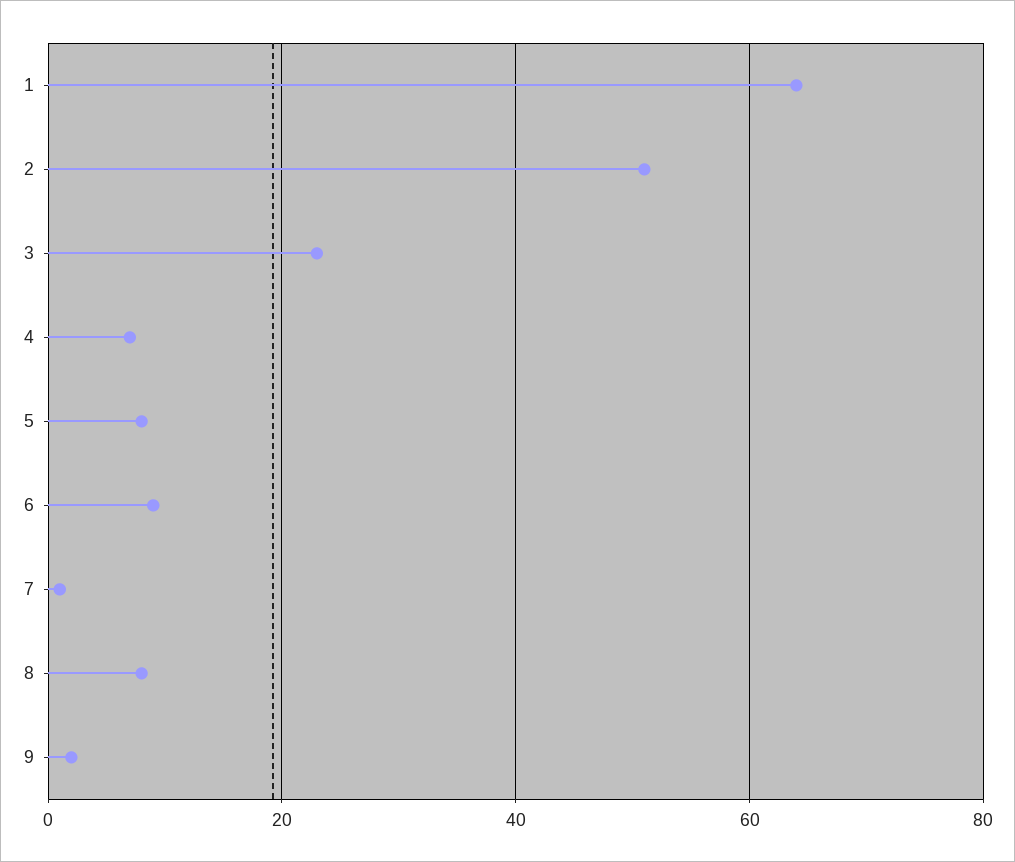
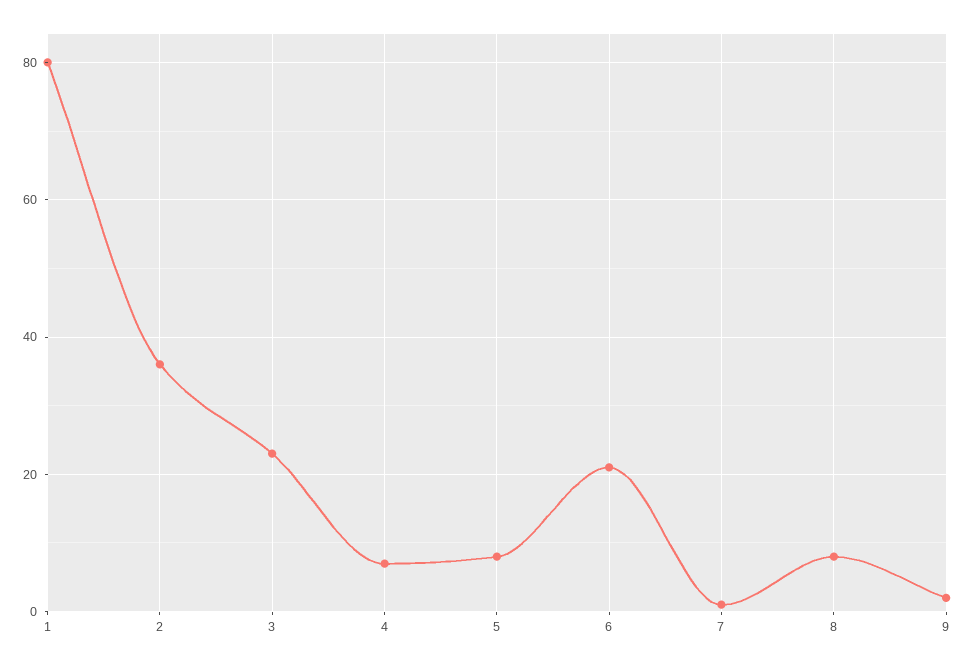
1: 65 -> 80
2: 50 -> 35
6: 10 -> 20

